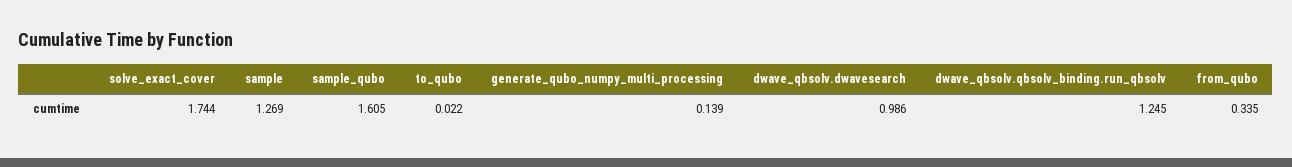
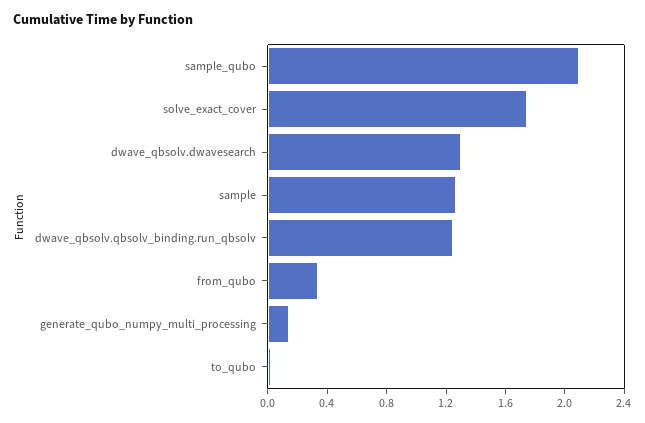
sample_qubo: 1.605 -> 2.1
dwave_qbsolv.dwavesearch: 0.986 -> 1.3

